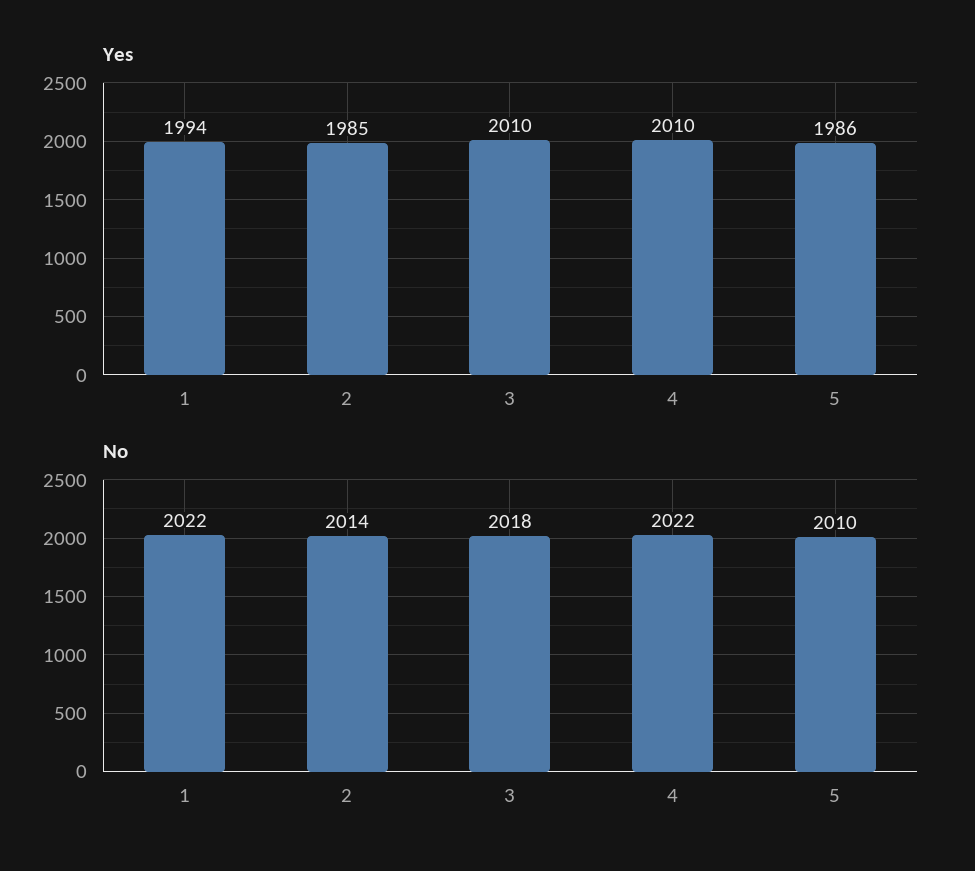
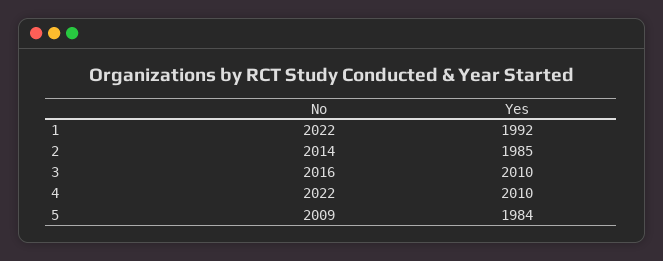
Yes, 1: 1994 -> 1992
Yes, 5: 1986 -> 1984
No, 3: 2018 -> 2016
No, 5: 2010 -> 2009

